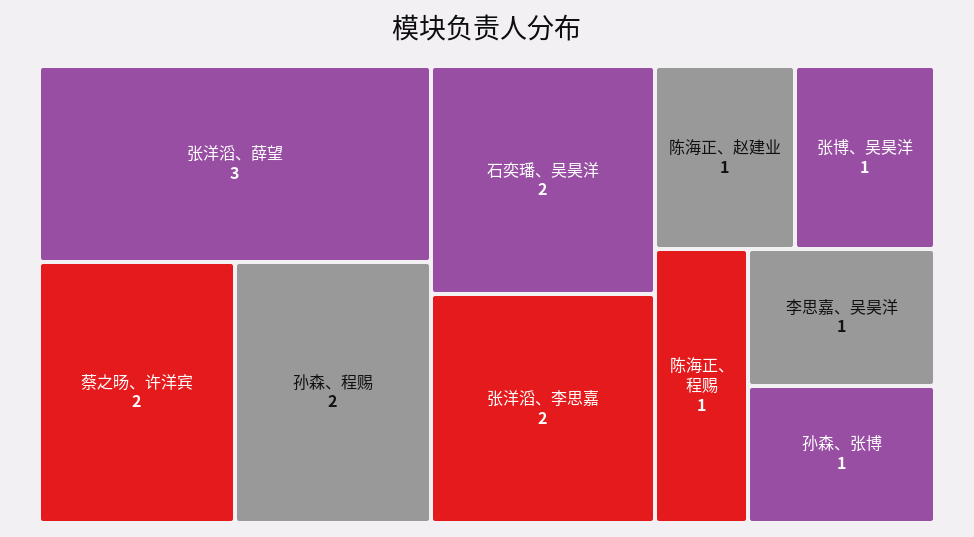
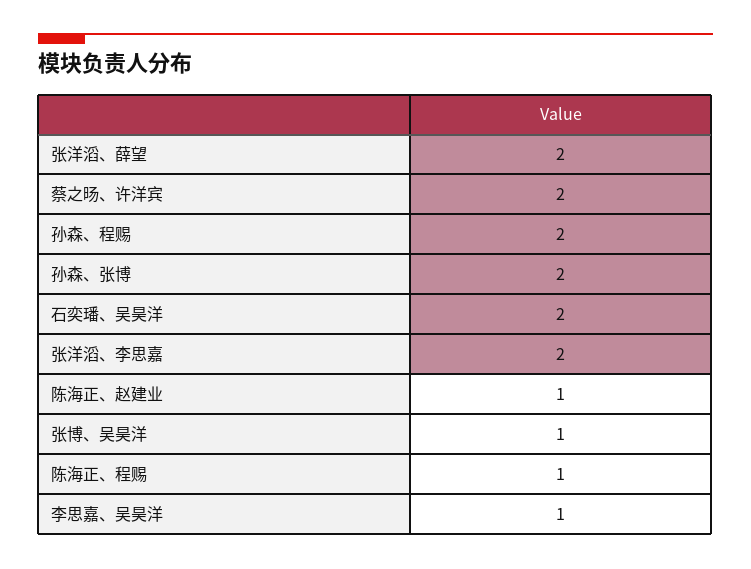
张洋滔、薛望: 3 -> 2
孙森、张博: 1 -> 2

